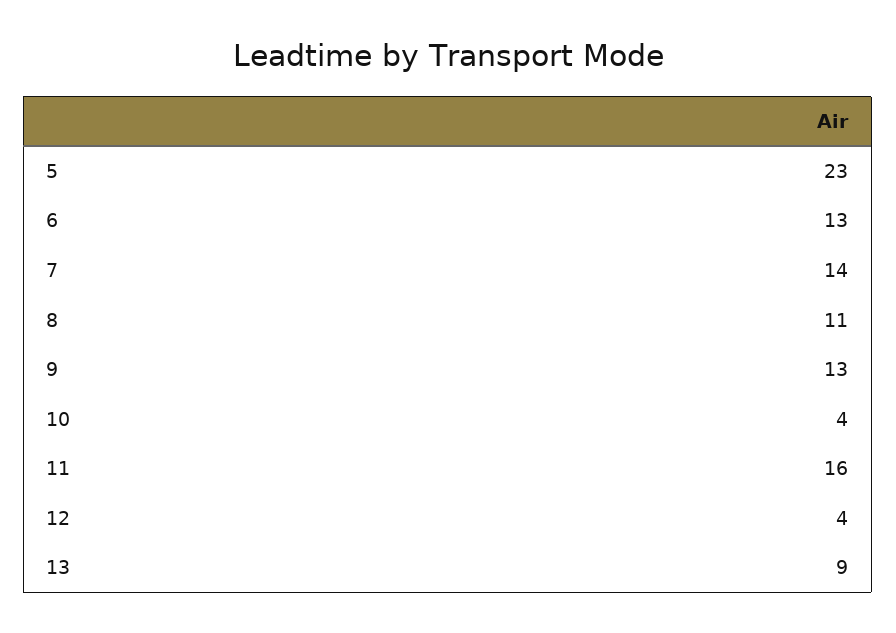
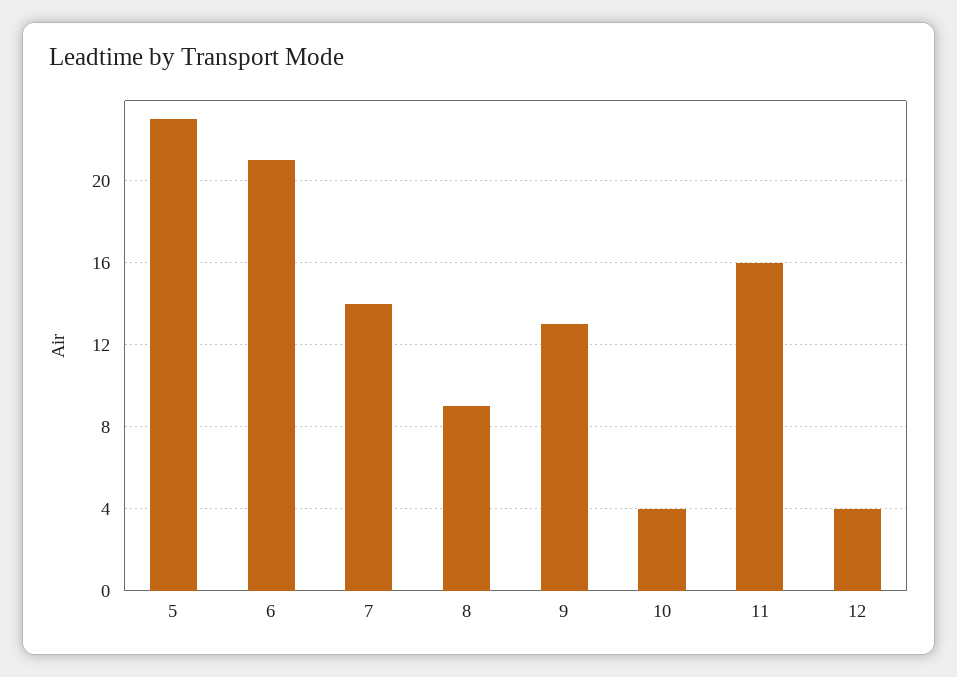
6: 13 -> 21
8: 11 -> 9
13: 9 -> none

